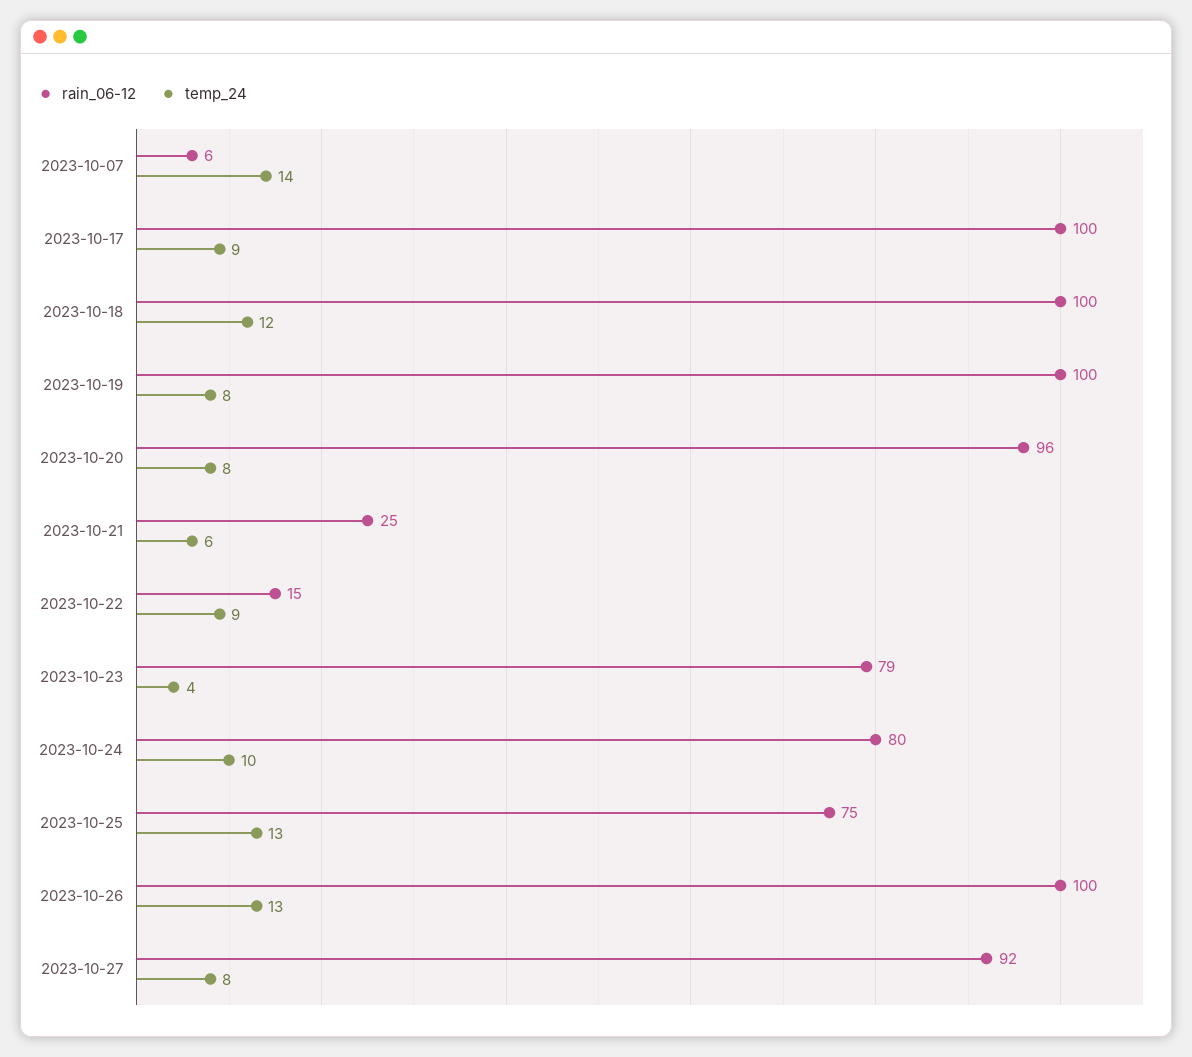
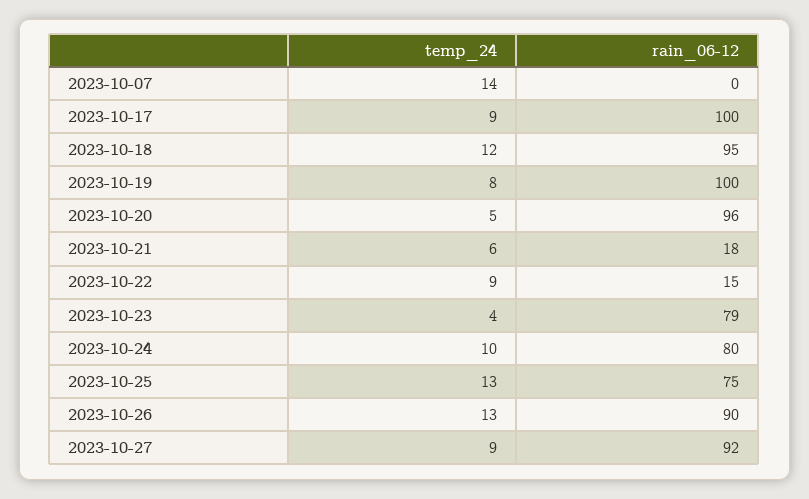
rain_06-12, 2023-10-07: 6 -> 0
rain_06-12, 2023-10-18: 100 -> 95
temp_24, 2023-10-20: 8 -> 5
rain_06-12, 2023-10-21: 25 -> 18
rain_06-12, 2023-10-26: 100 -> 90
temp_24, 2023-10-27: 8 -> 9

